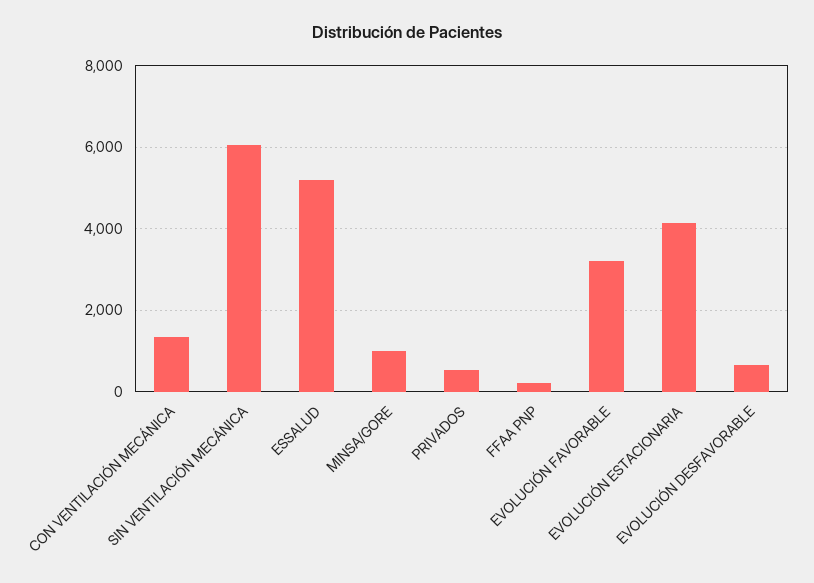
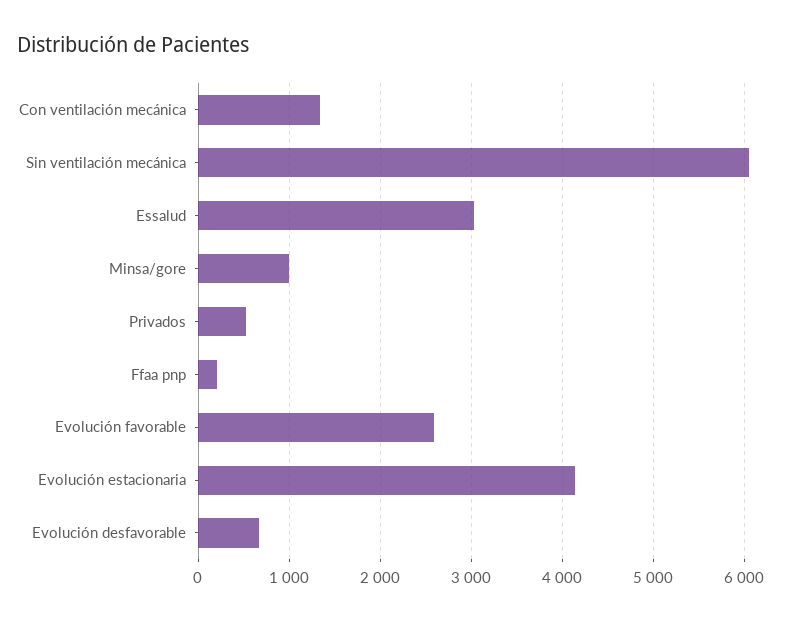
ESSALUD: 5200 -> 3000
EVOLUCIÓN FAVORABLE: 3200 -> 2600

